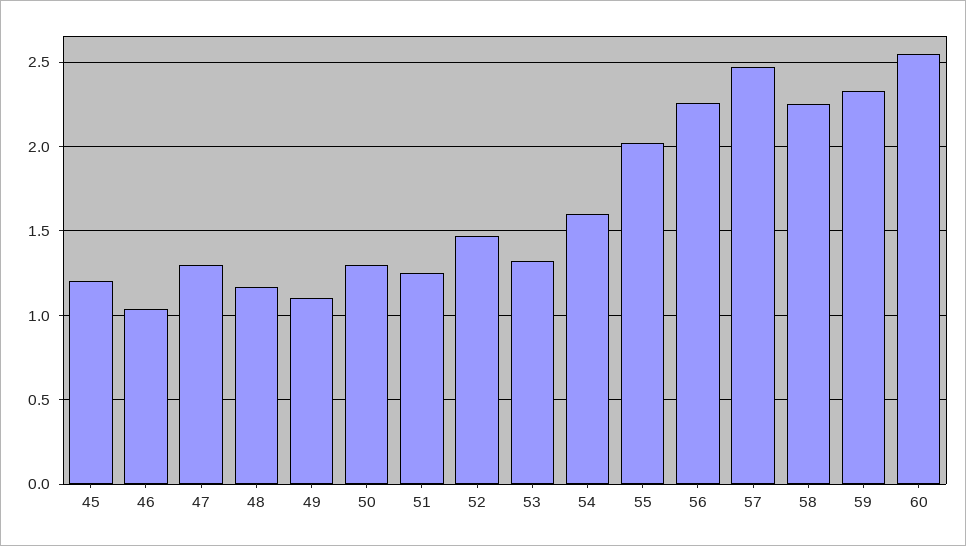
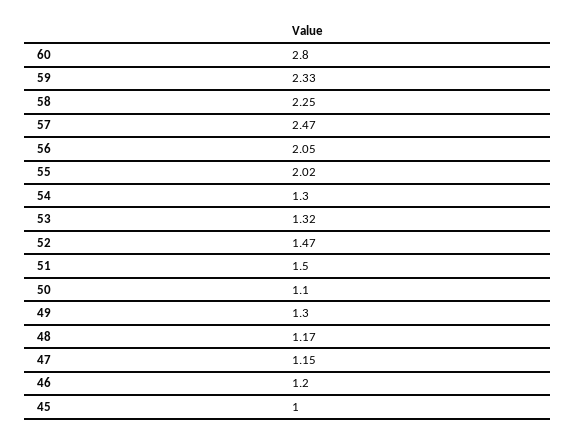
45: 1.2 -> 1
46: 1.05 -> 1.2
47: 1.3 -> 1.15
49: 1.1 -> 1.3
50: 1.3 -> 1.1
51: 1.25 -> 1.5
54: 1.6 -> 1.3
56: 2.25 -> 2.05
60: 2.55 -> 2.8

